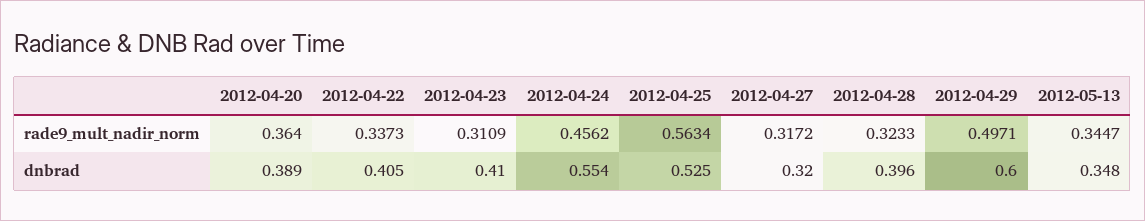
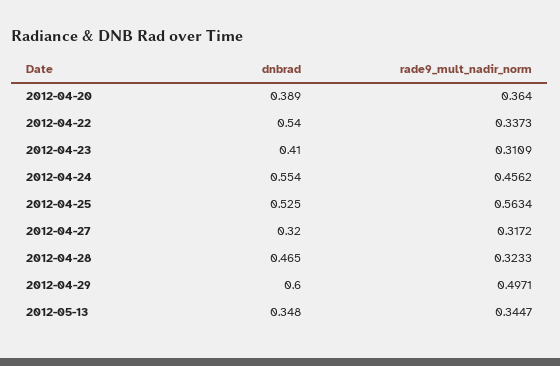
2012-04-22, dnbrad: 0.405 -> 0.54
2012-04-28, dnbrad: 0.396 -> 0.465

